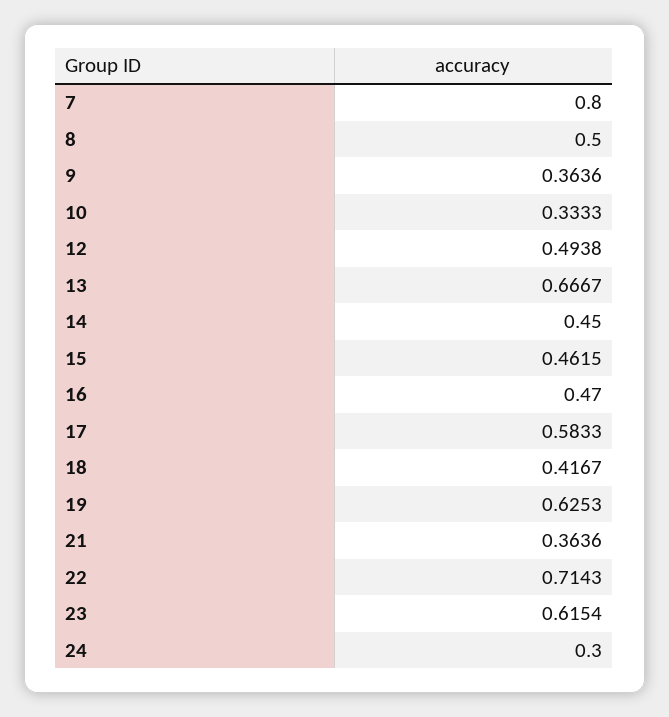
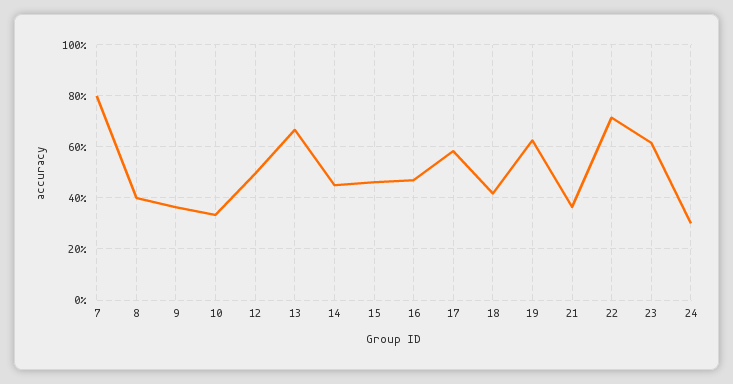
8: 0.5 -> 0.4

